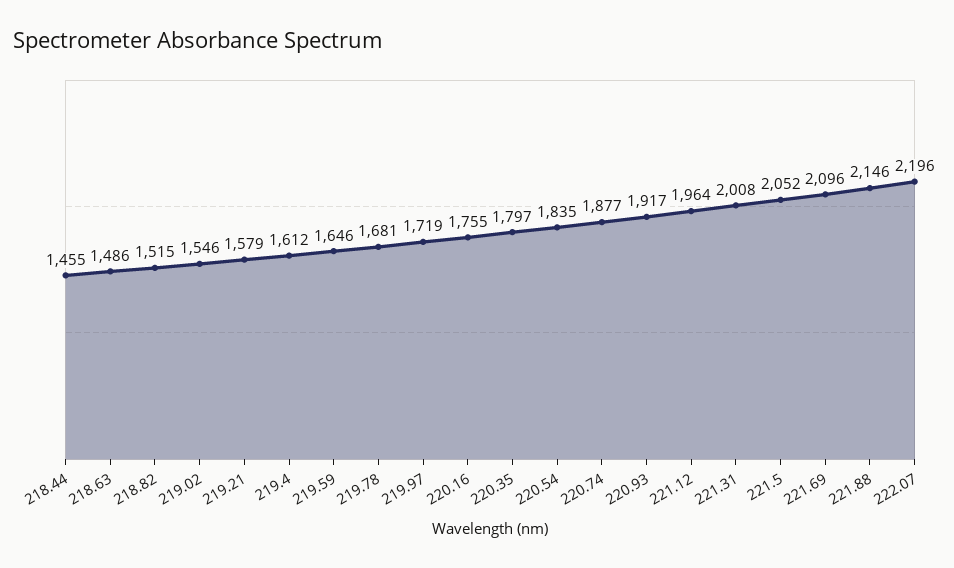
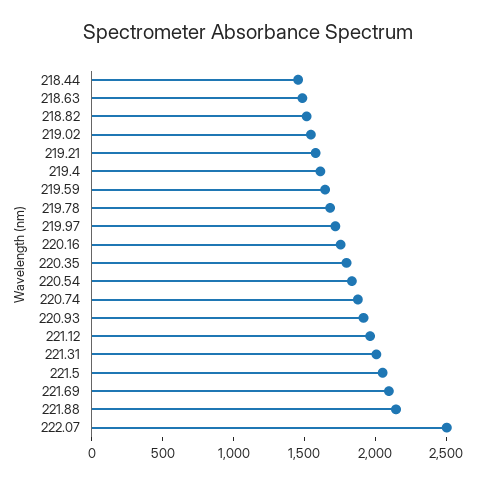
222.07: 2196 -> 2500

